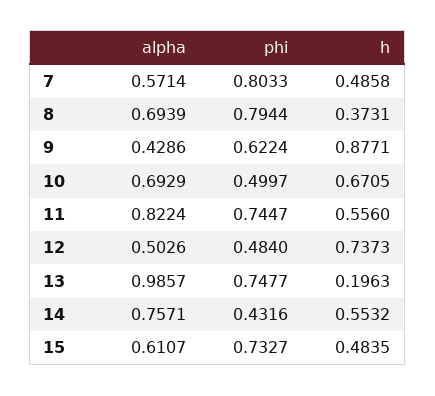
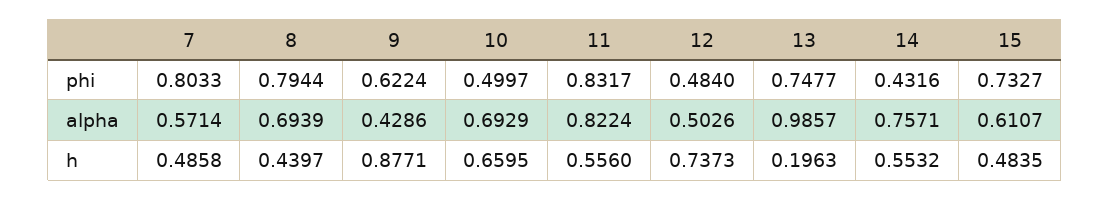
h, 8: 0.3731 -> 0.4397
h, 10: 0.6705 -> 0.6595
phi, 11: 0.7447 -> 0.8317

